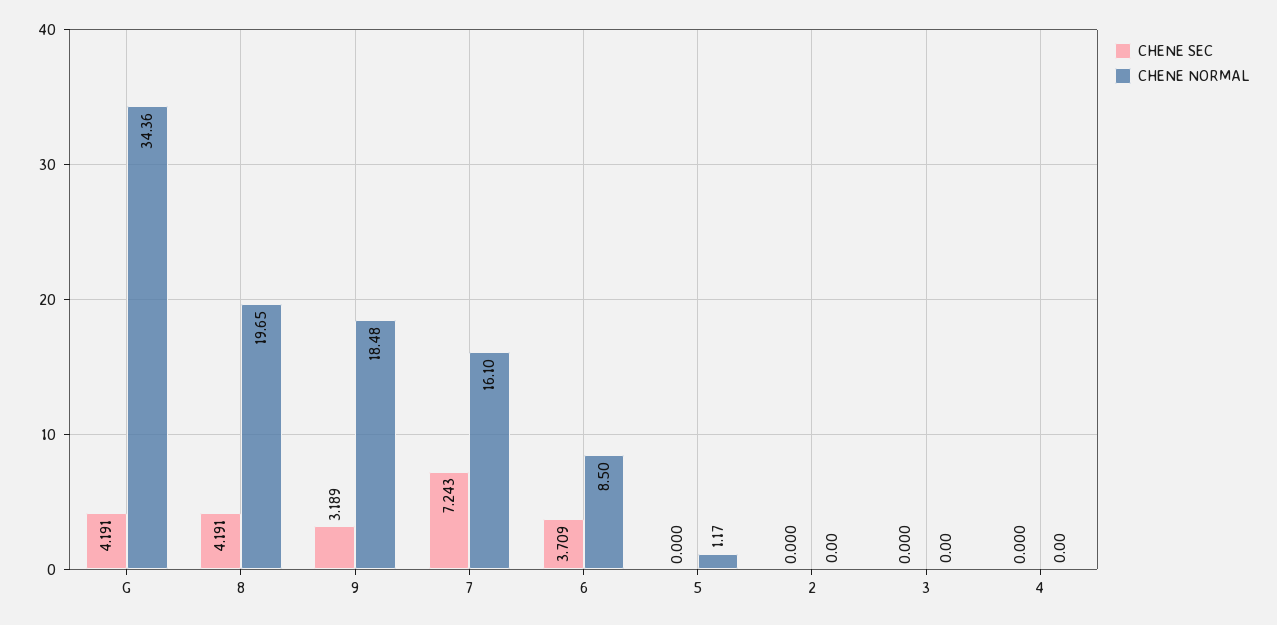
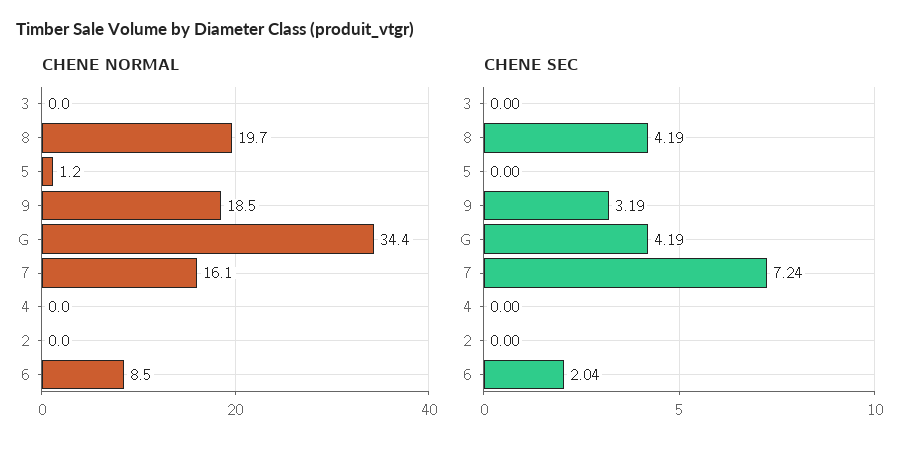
CHENE SEC, 6: 3.709 -> 2.04

